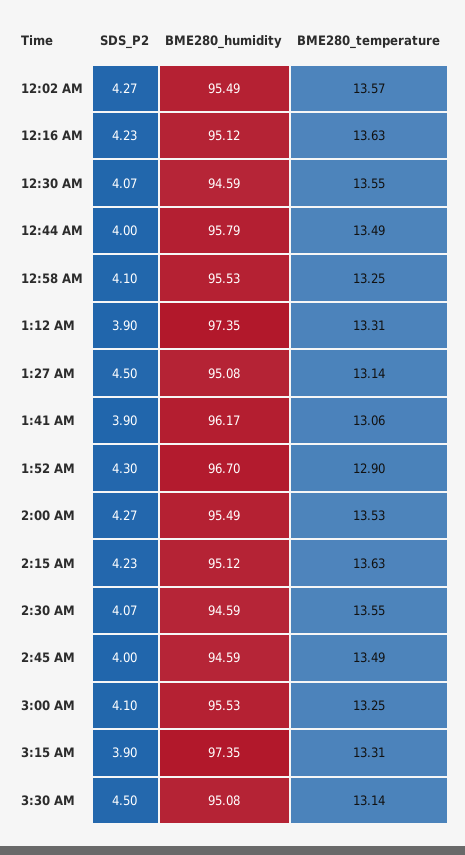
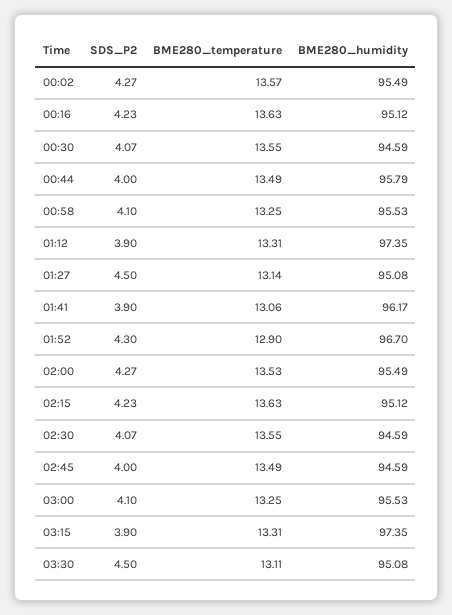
BME280_temperature, 3:30 AM: 13.14 -> 13.11

